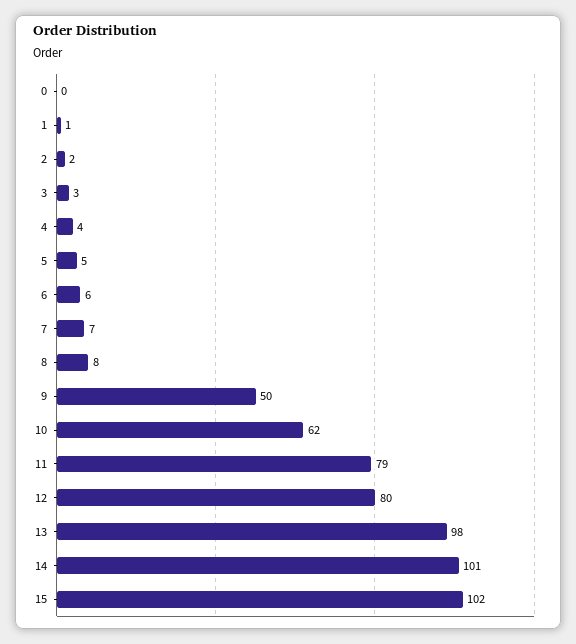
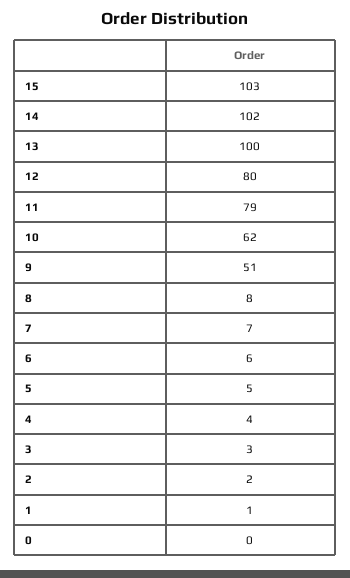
9: 50 -> 51
13: 98 -> 100
14: 101 -> 102
15: 102 -> 103

